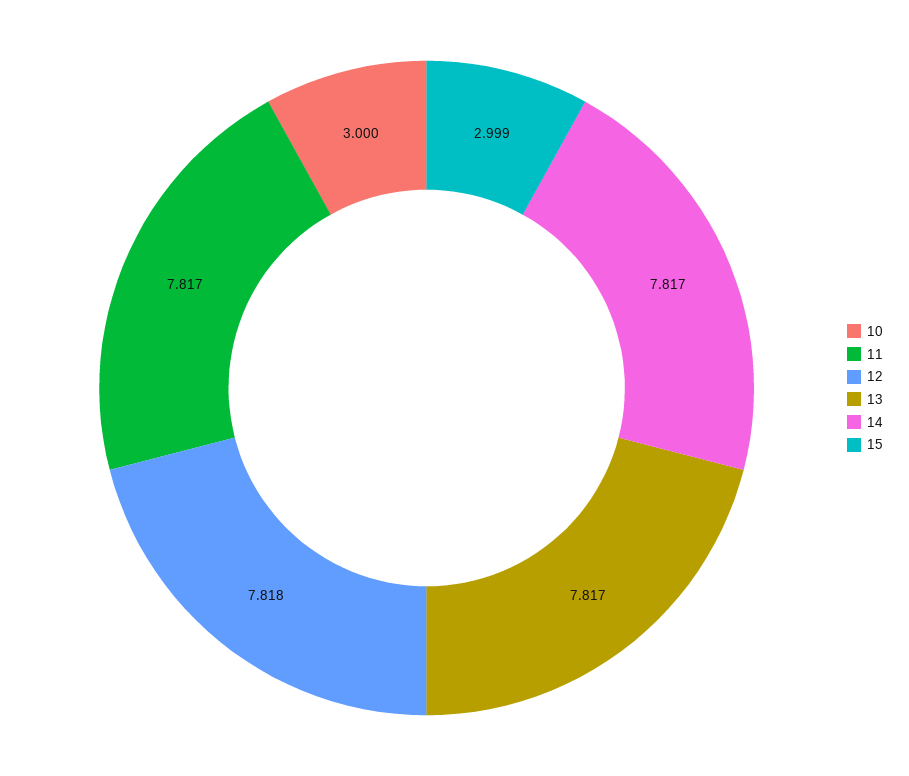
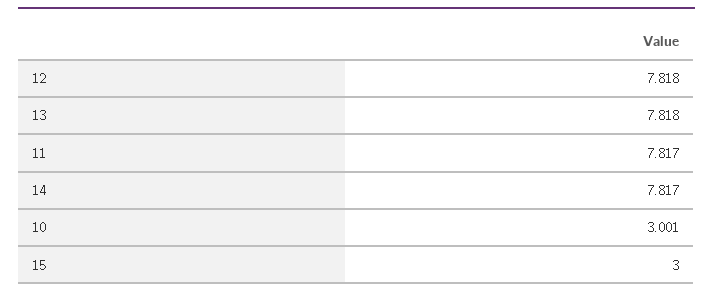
10: 3 -> 3.001
13: 7.817 -> 7.818
15: 2.999 -> 3

